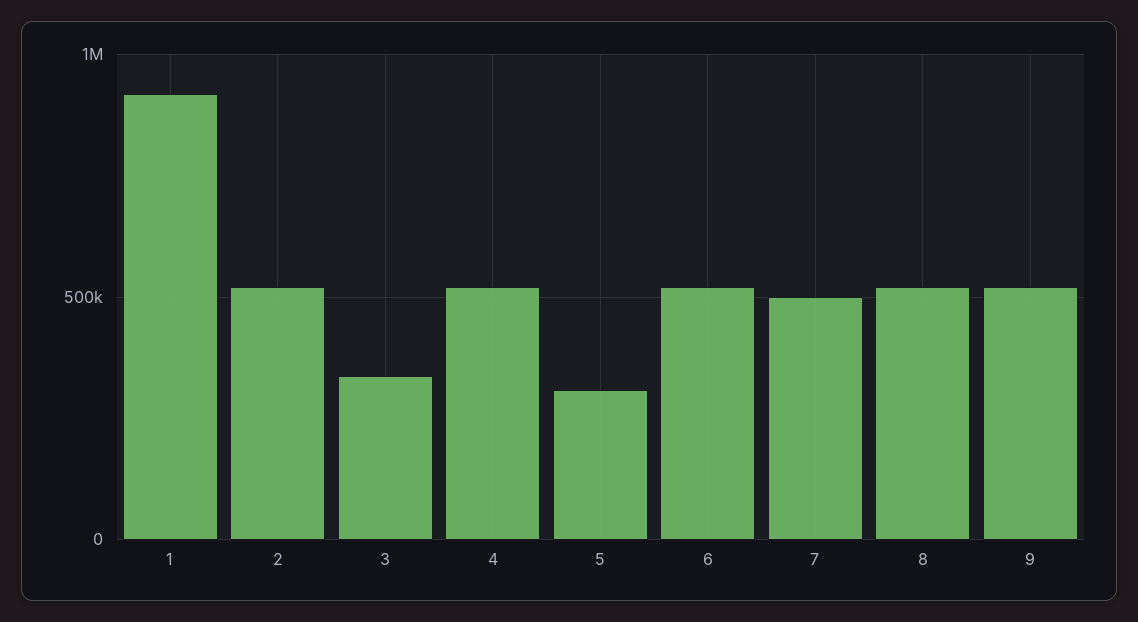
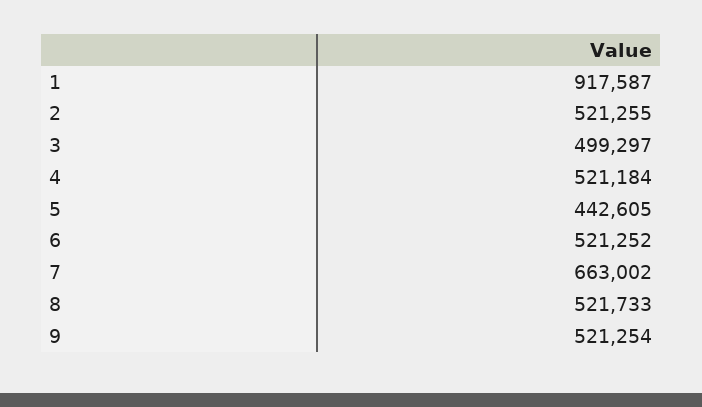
3: 350000 -> 499297
5: 300000 -> 442605
7: 500000 -> 663002

